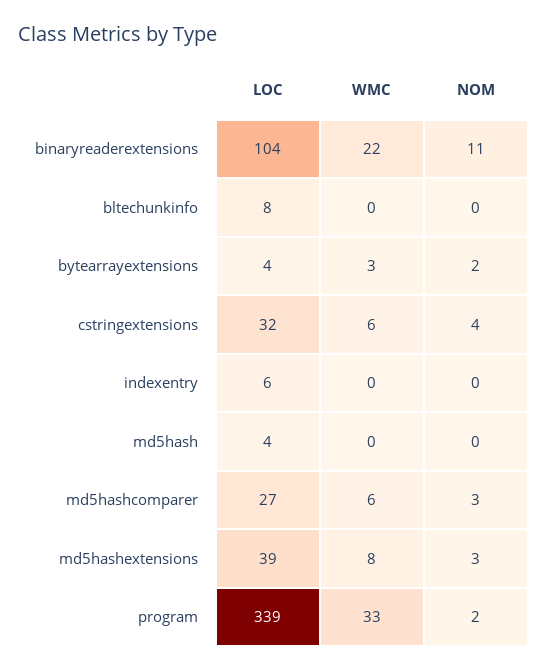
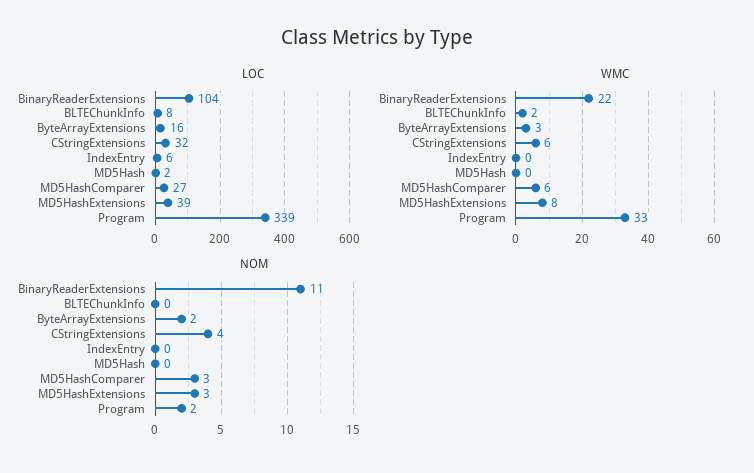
WMC, bltechunkinfo: 0 -> 2
LOC, bytearrayextensions: 4 -> 16
LOC, md5hash: 4 -> 2

